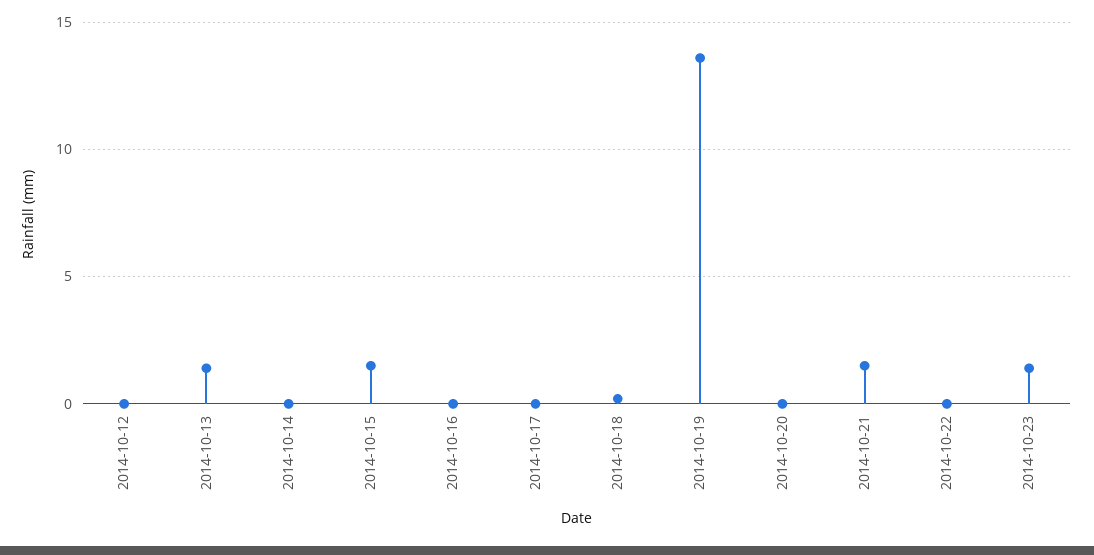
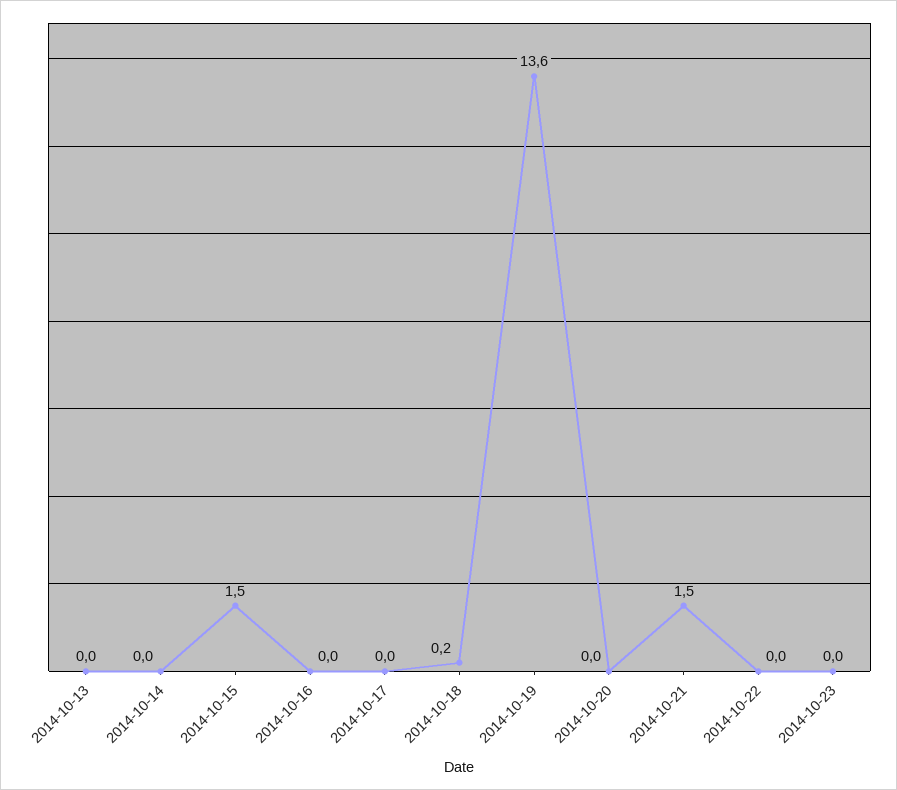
2014-10-12: 0 -> none
2014-10-13: 1.5 -> 0
2014-10-23: 1.5 -> 0

